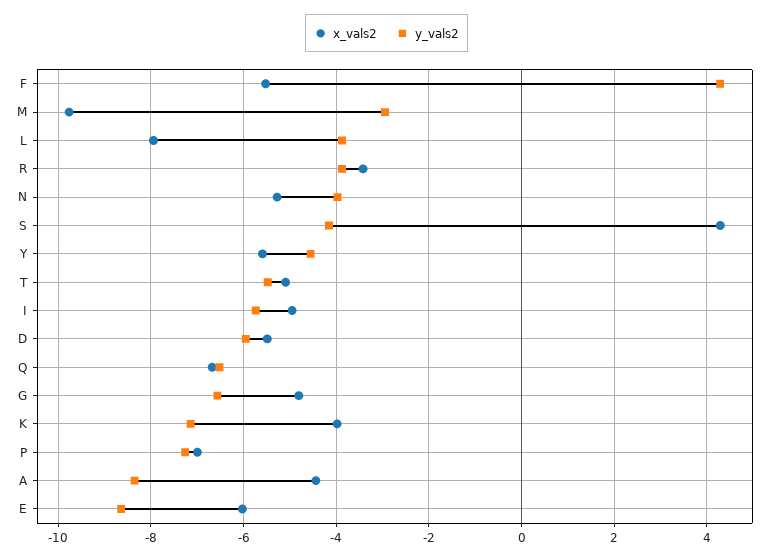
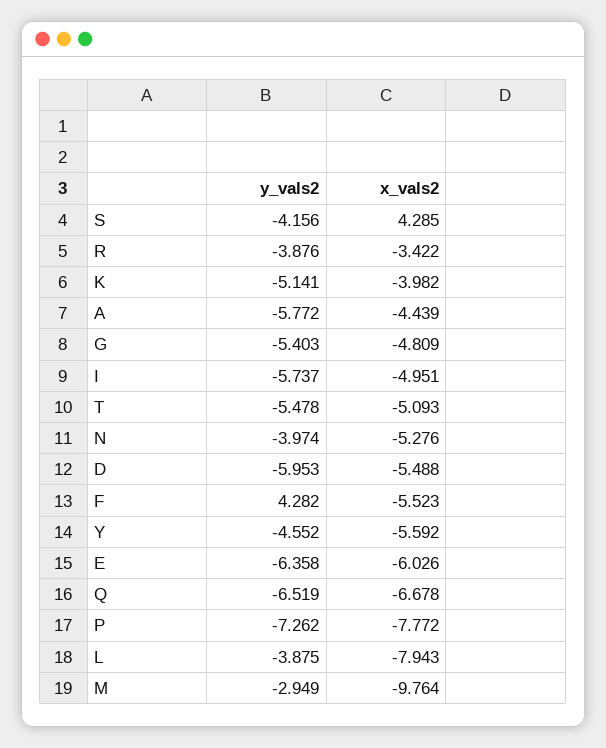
y_vals2, G: -6.6 -> -5.403
y_vals2, K: -7.2 -> -5.141
x_vals2, P: -7 -> -7.772
y_vals2, A: -8.4 -> -5.772
y_vals2, E: -8.6 -> -6.358

